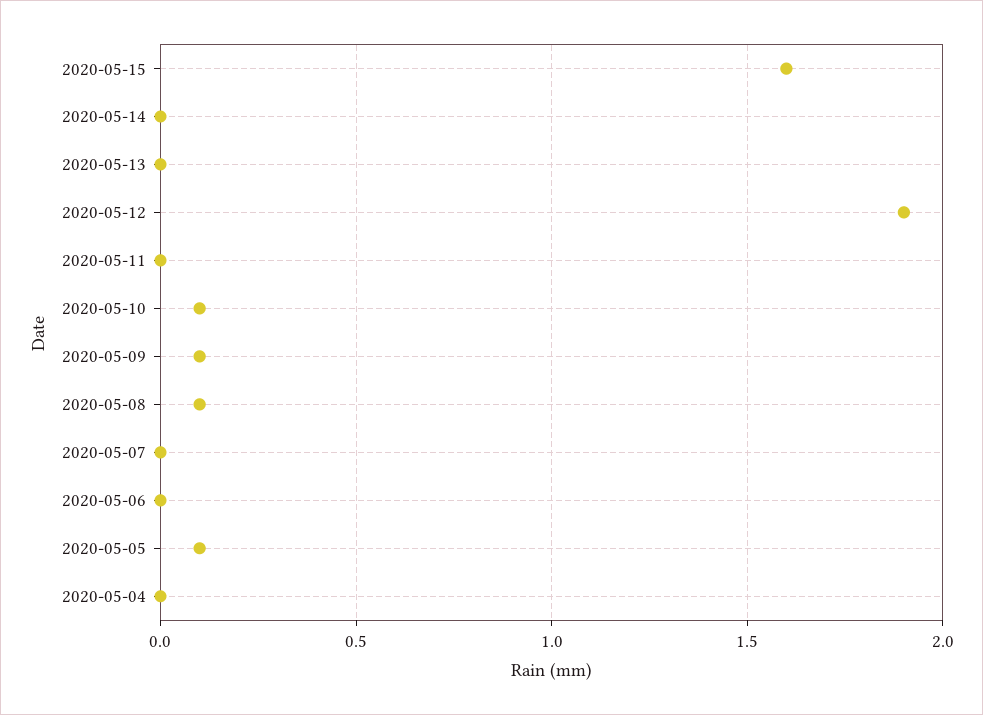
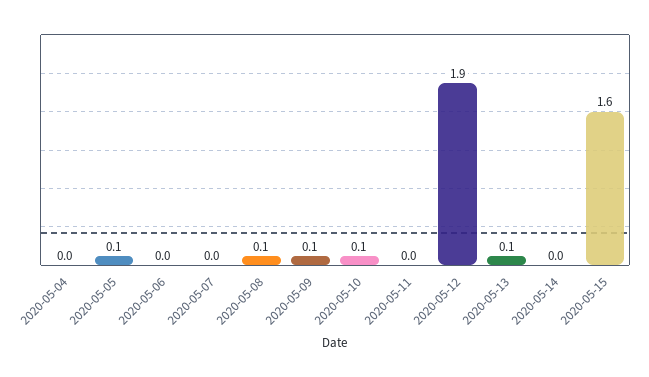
2020-05-13: 0 -> 0.1

